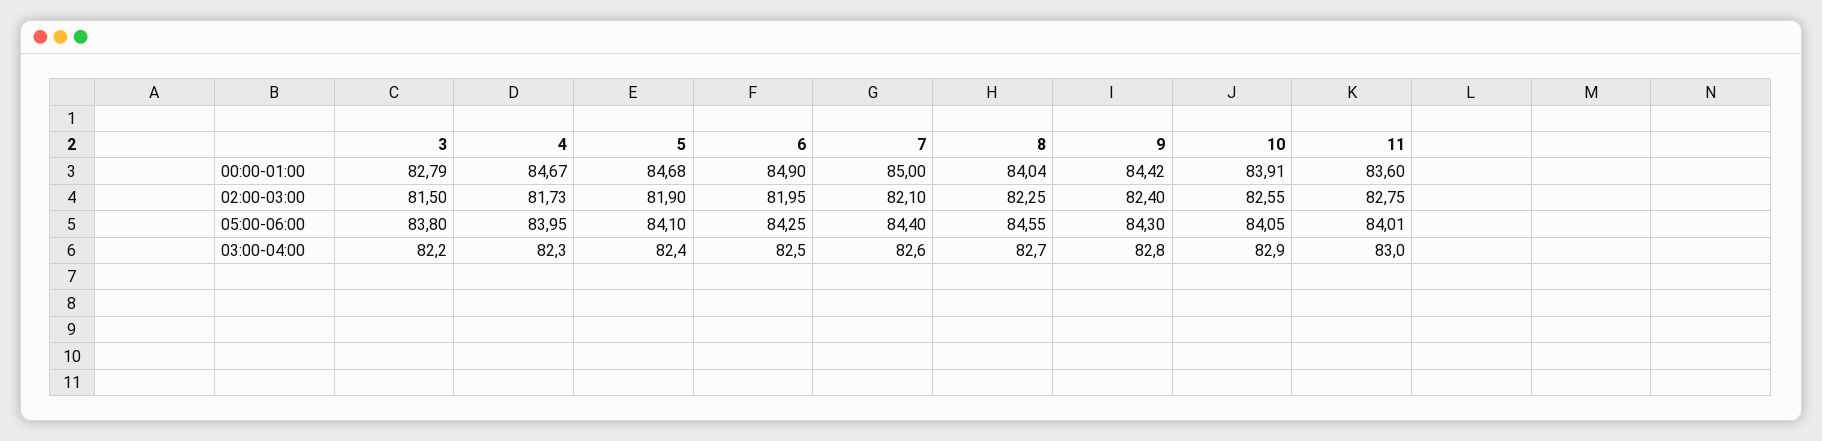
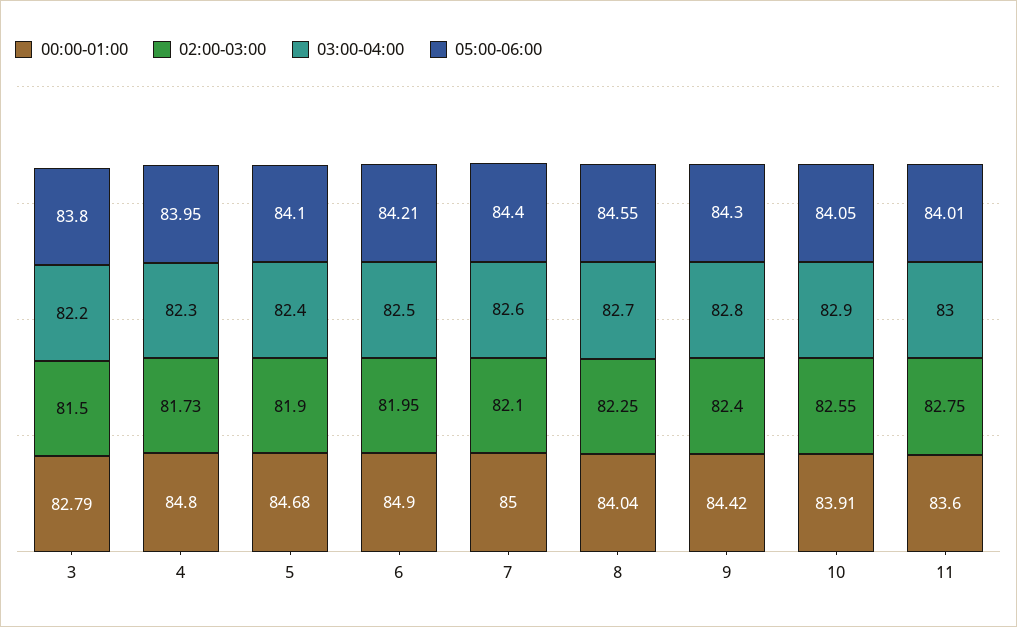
00:00-01:00, 4: 84.67 -> 84.8
05:00-06:00, 6: 84.25 -> 84.21

